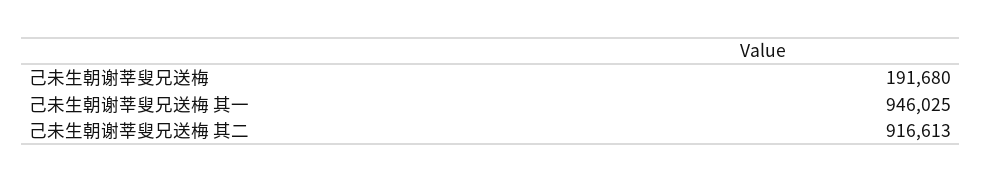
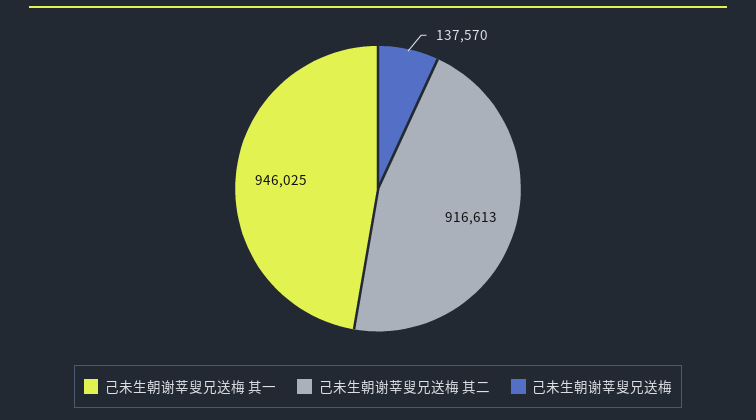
己未生朝谢莘叟兄送梅: 191680 -> 137570

